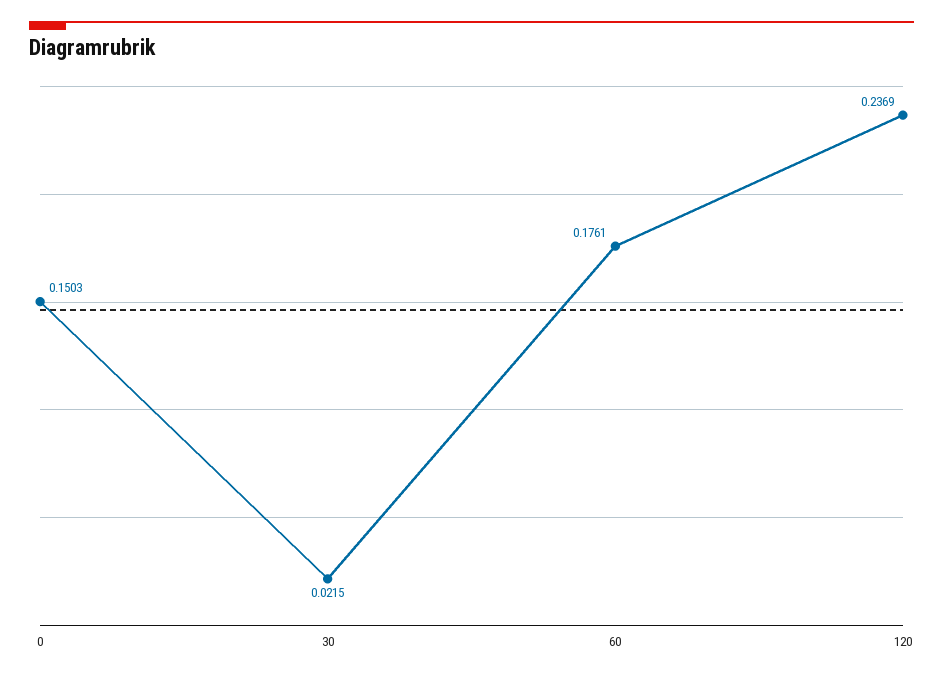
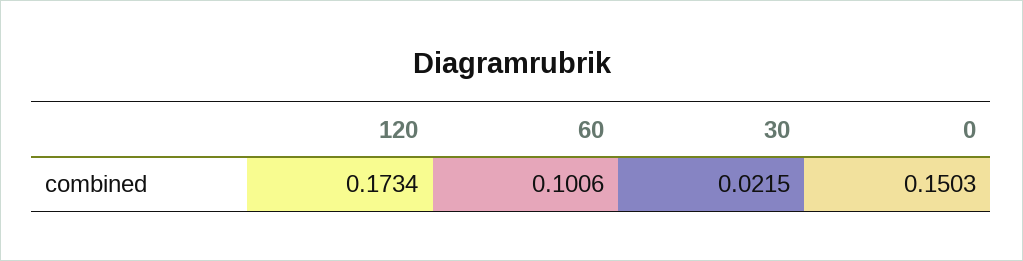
60: 0.1761 -> 0.1006
120: 0.2369 -> 0.1734

